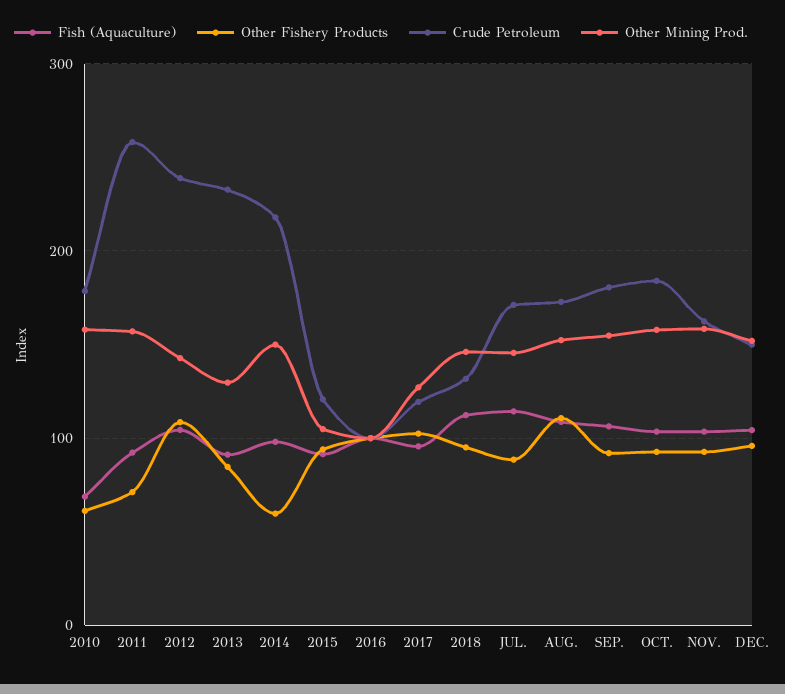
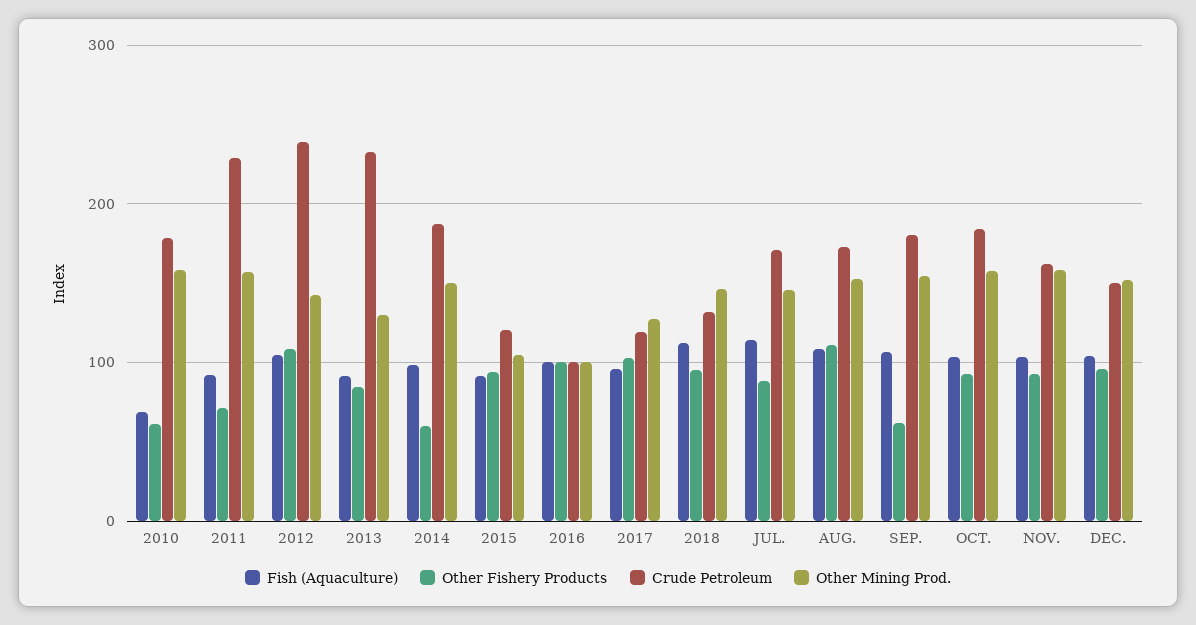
Crude Petroleum, 2011: 260 -> 230
Crude Petroleum, 2014: 220 -> 190
Other Fishery Products, SEP.: 90 -> 60

